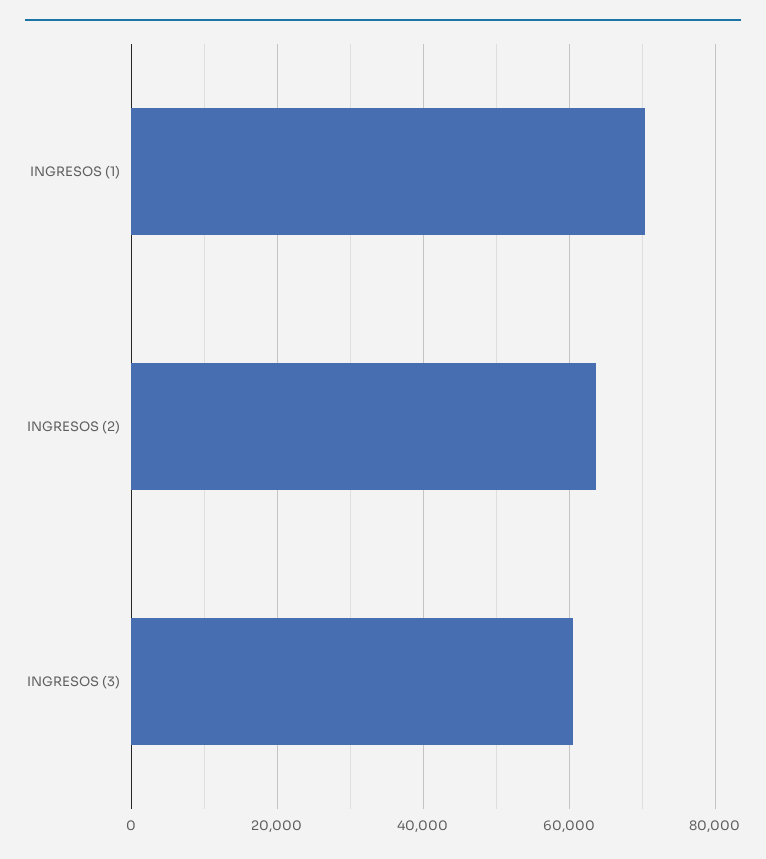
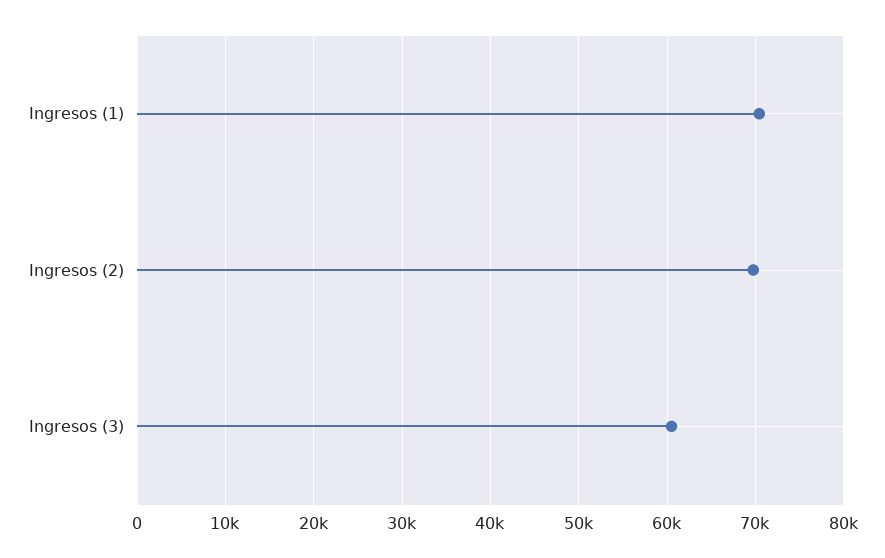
INGRESOS (2): 64000 -> 70000

